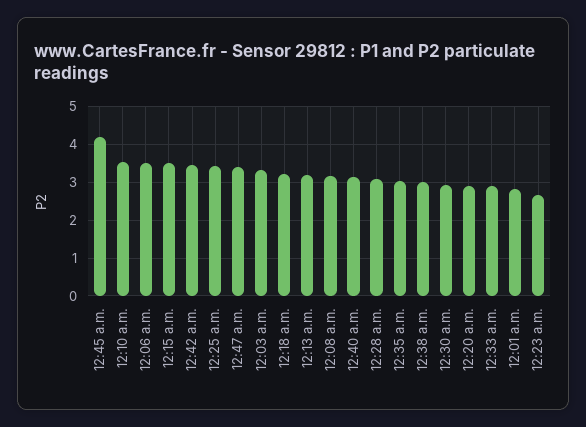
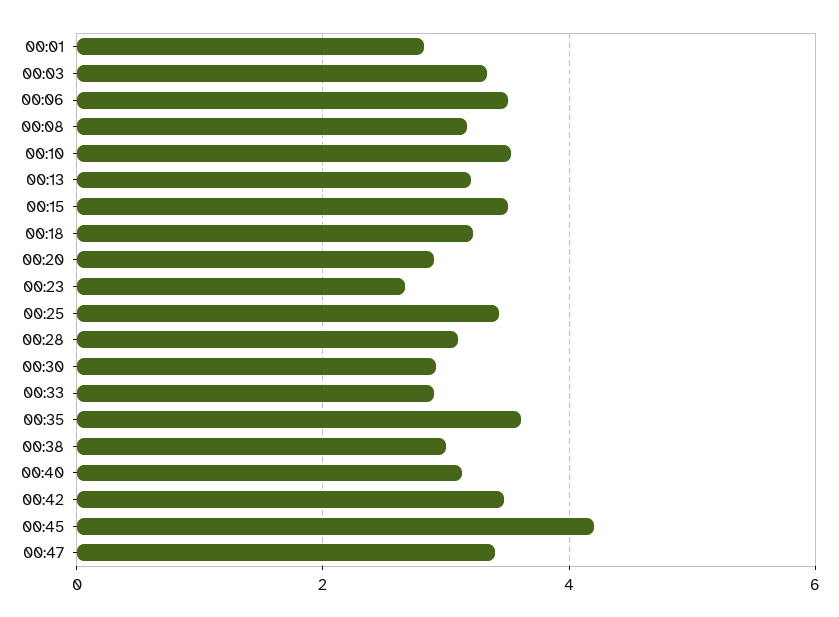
12:35 a.m.: 3 -> 3.6

